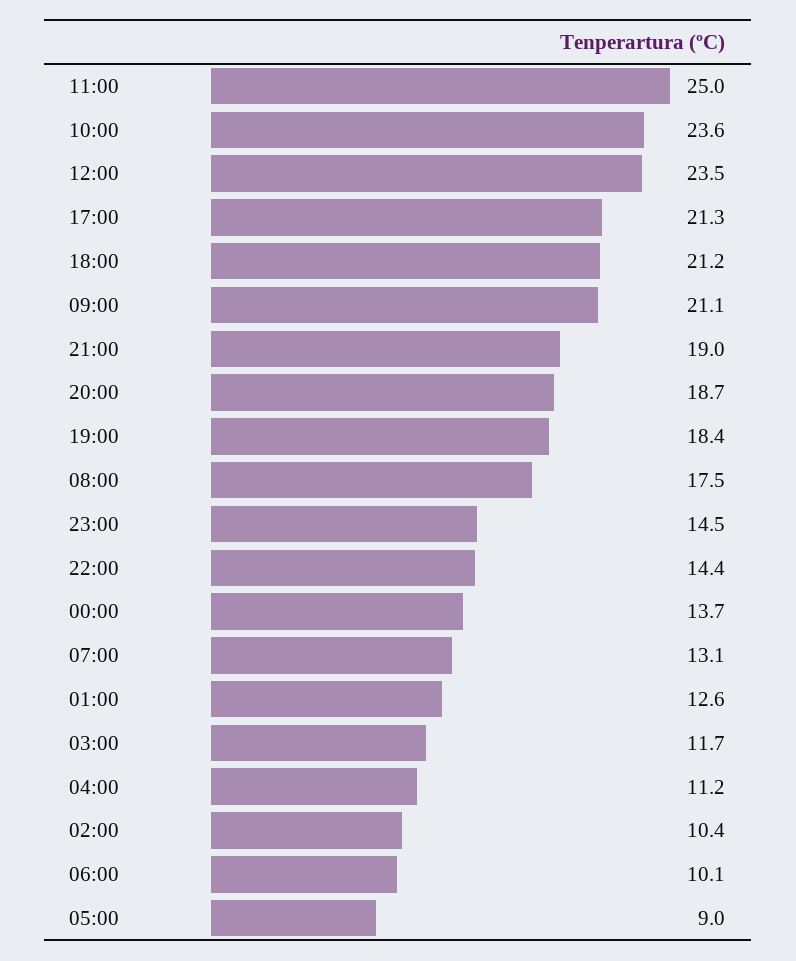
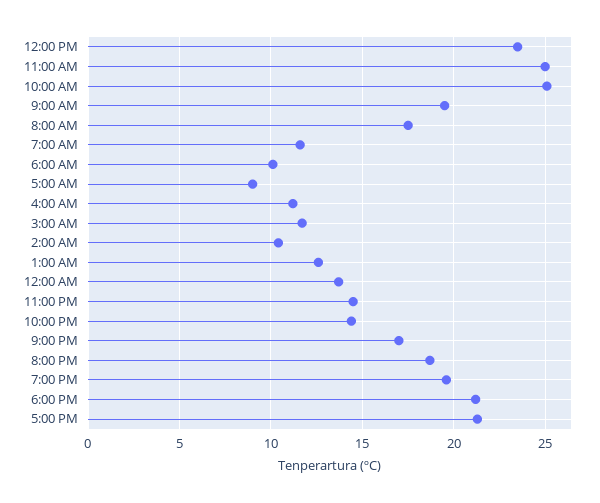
10:00: 23.6 -> 25
09:00: 21.1 -> 19.5
21:00: 19 -> 17
19:00: 18.4 -> 19.5
07:00: 13.1 -> 11.5

